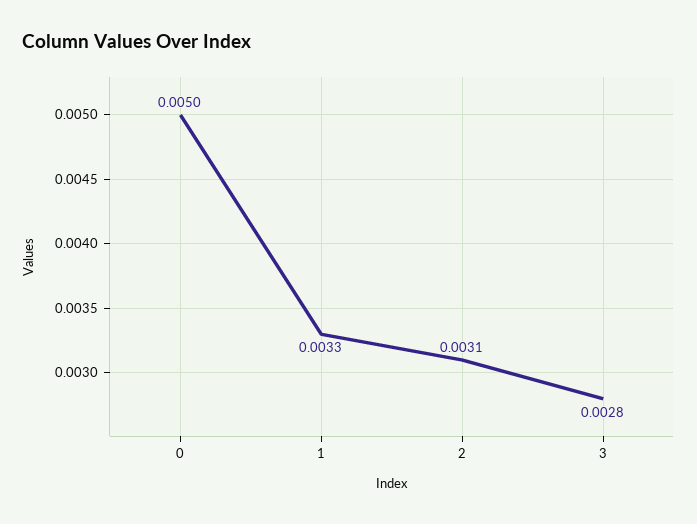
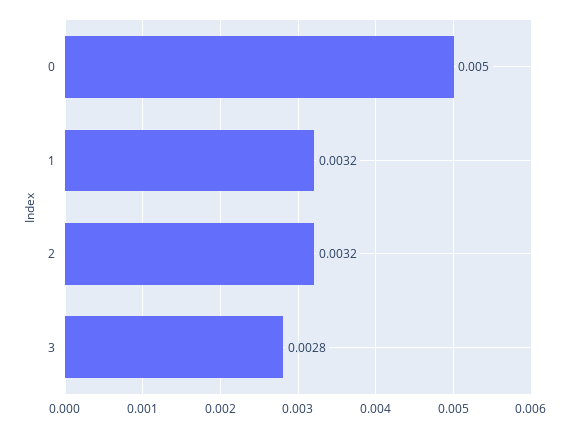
1: 0.0033 -> 0.0032
2: 0.0031 -> 0.0032

